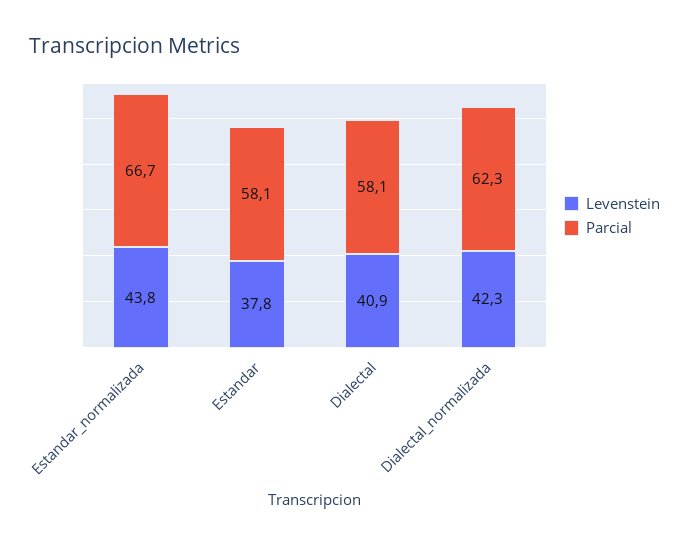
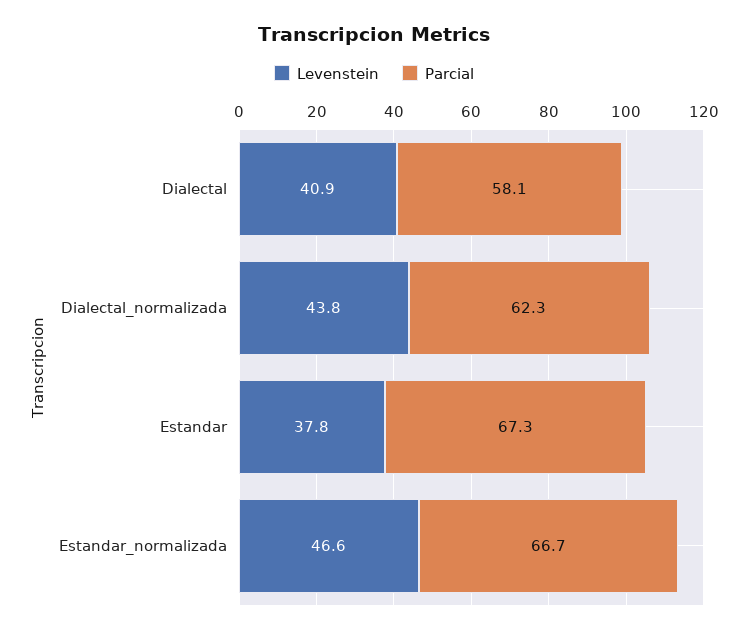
Levenstein, Estandar_normalizada: 43.8 -> 46.6
Parcial, Estandar: 58.1 -> 67.3
Levenstein, Dialectal_normalizada: 42.3 -> 43.8

